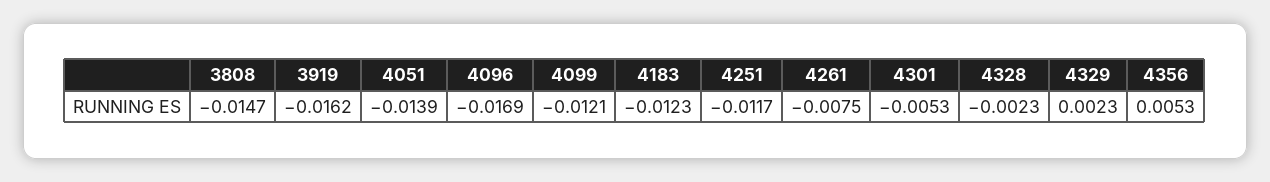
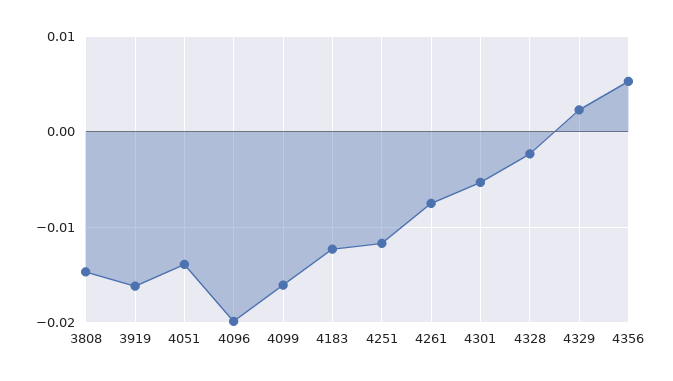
4096: -0.0169 -> -0.02
4099: -0.0121 -> -0.016

